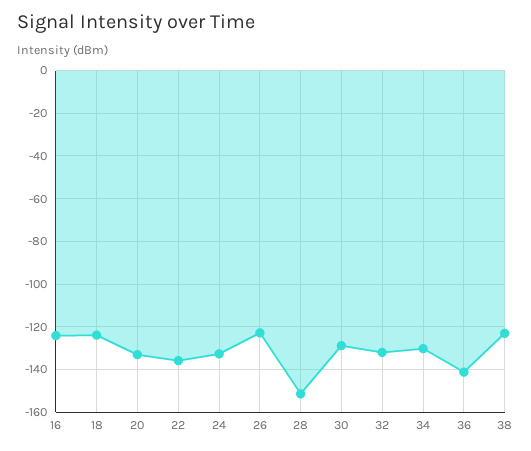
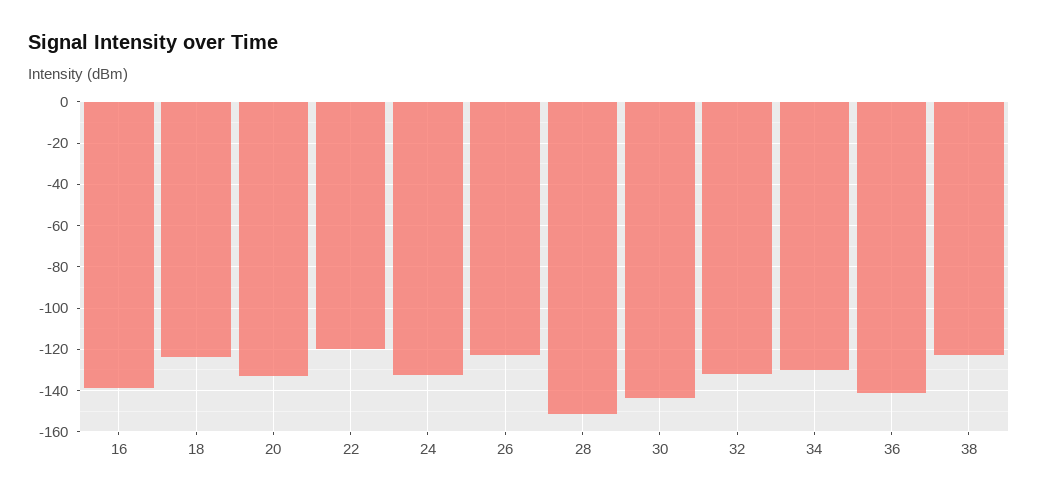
16: -125 -> -140
22: -135 -> -120
30: -130 -> -145

